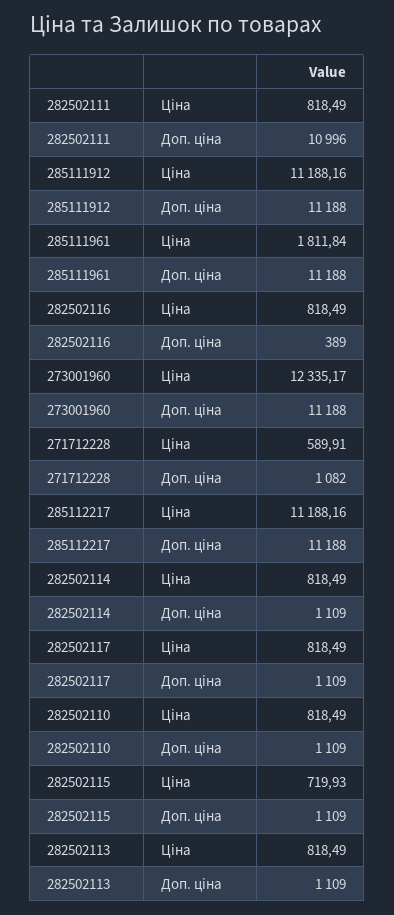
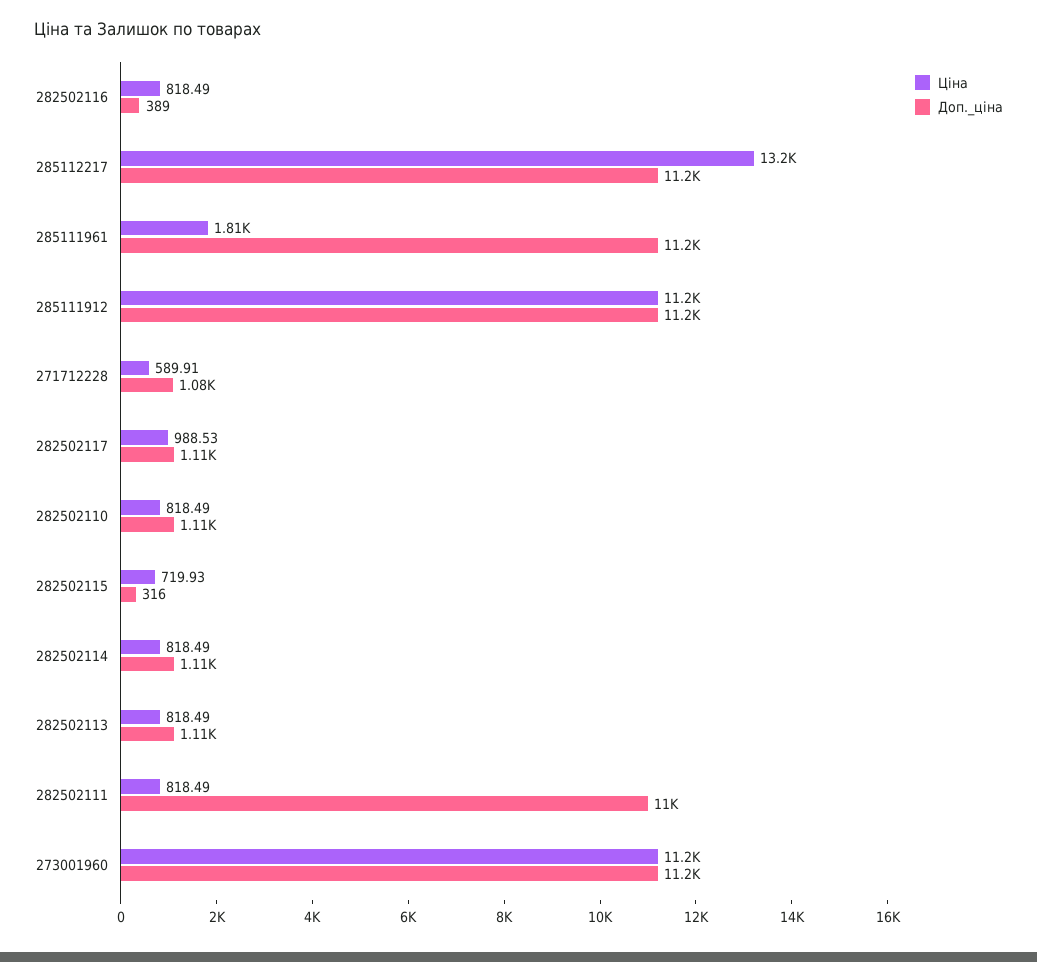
Ціна, 273001960: 12335.17 -> 11200
Ціна, 285112217: 11188.16 -> 13200
Ціна, 282502117: 818.49 -> 988.53
Доп. ціна, 282502115: 1109 -> 316

